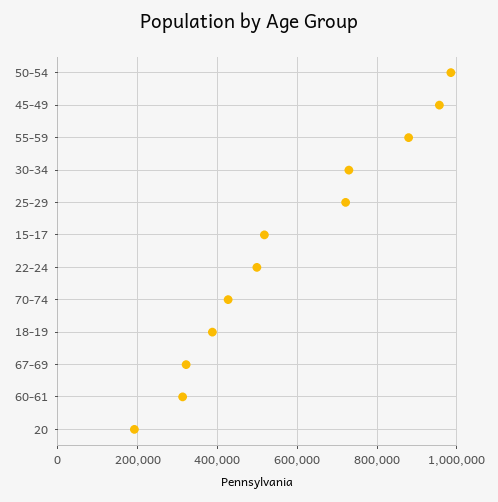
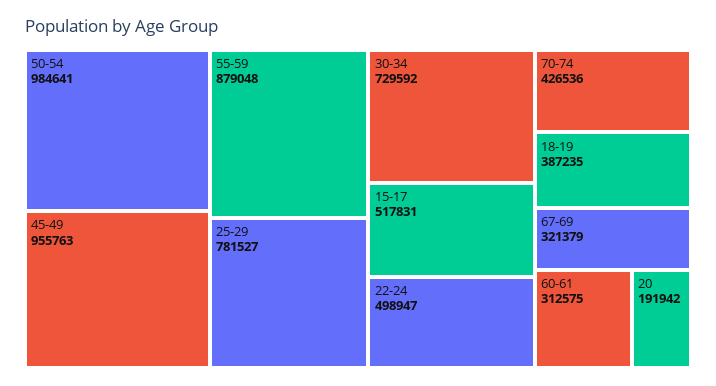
25-29: 720000 -> 781527

